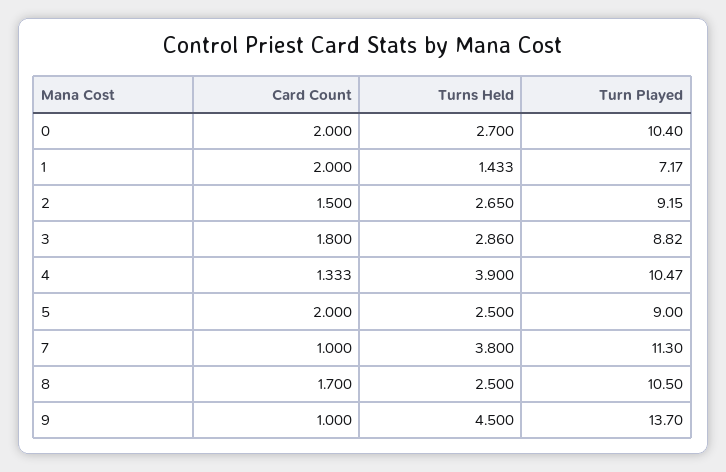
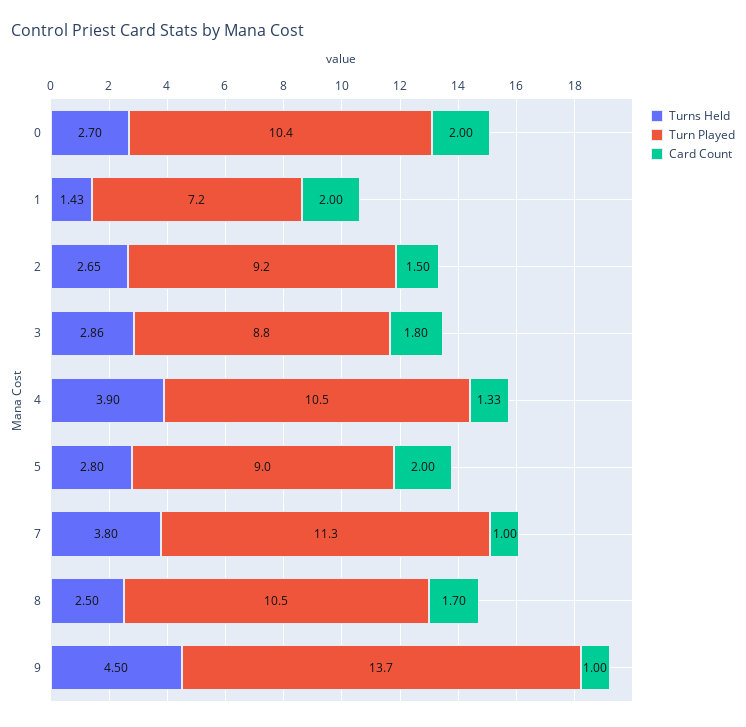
Turns Held, 5: 2.5 -> 2.8

